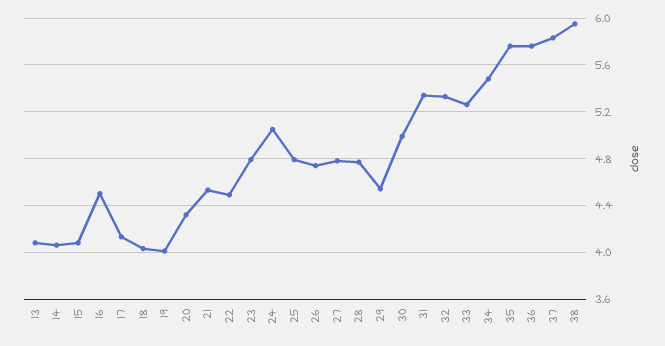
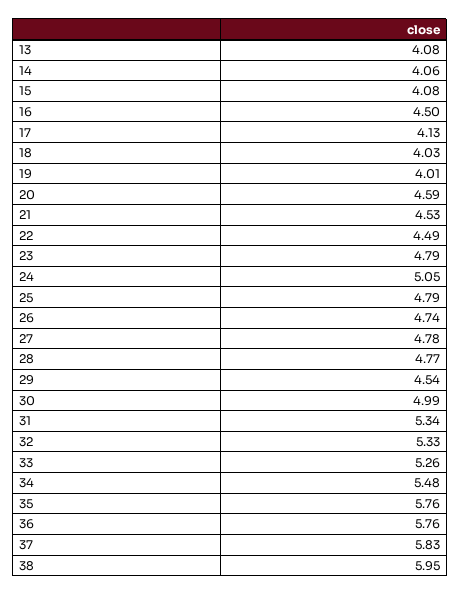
20: 4.3 -> 4.59

